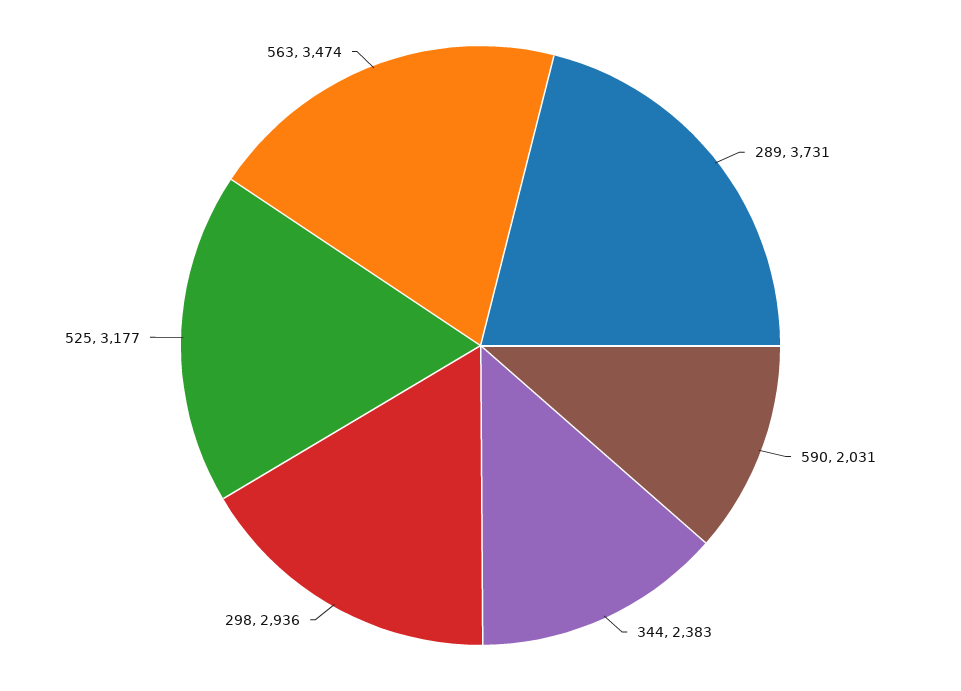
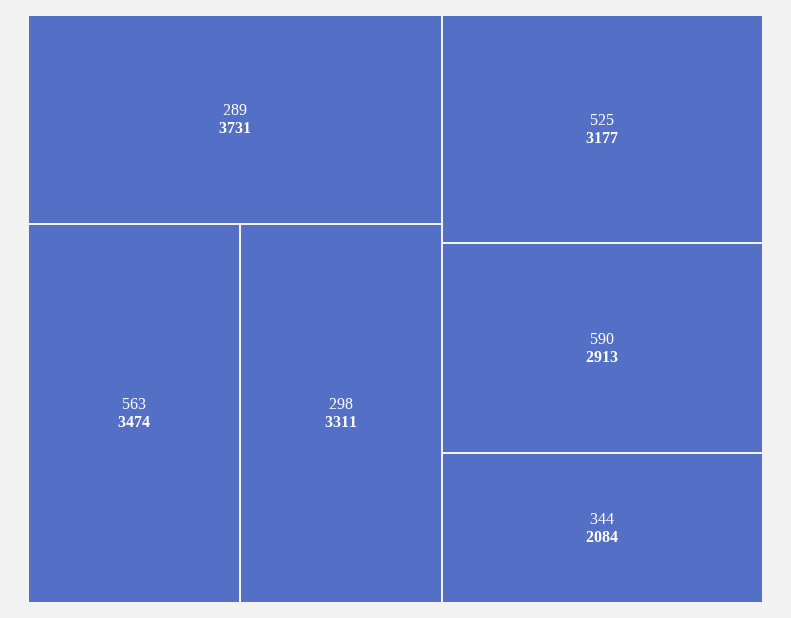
590: 2031 -> 2913
344: 2383 -> 2084
298: 2936 -> 3311

